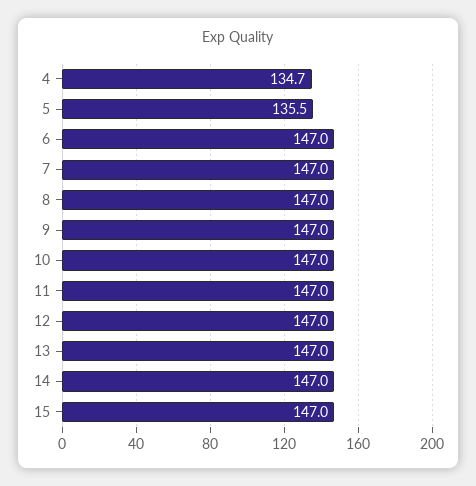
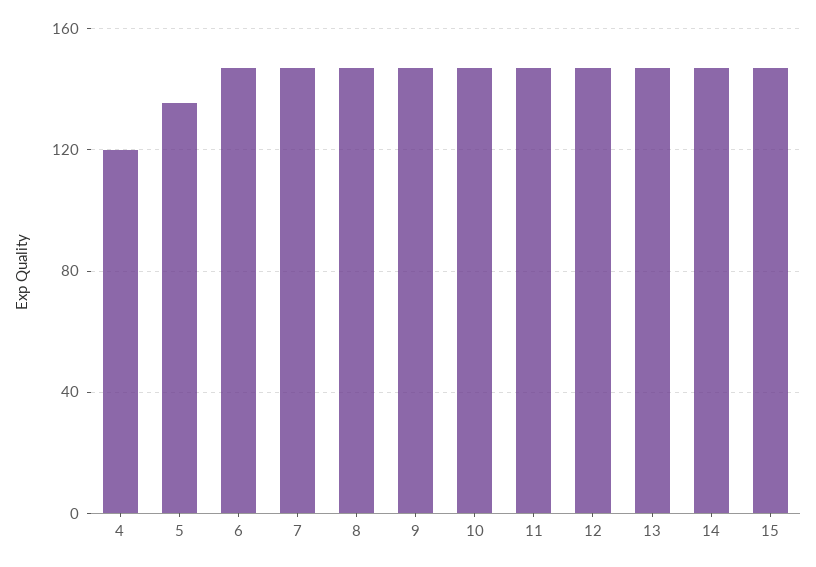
4: 134.7 -> 120

